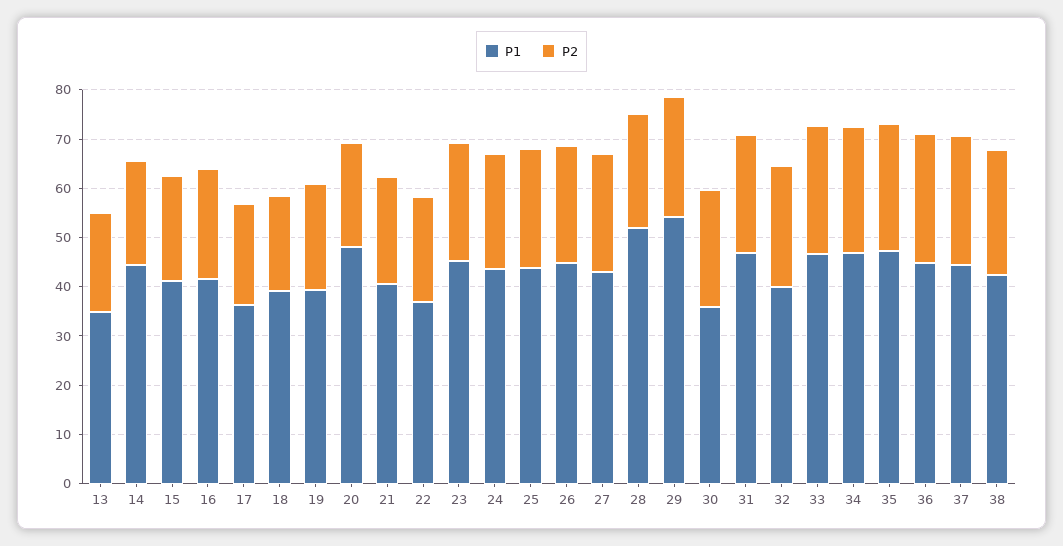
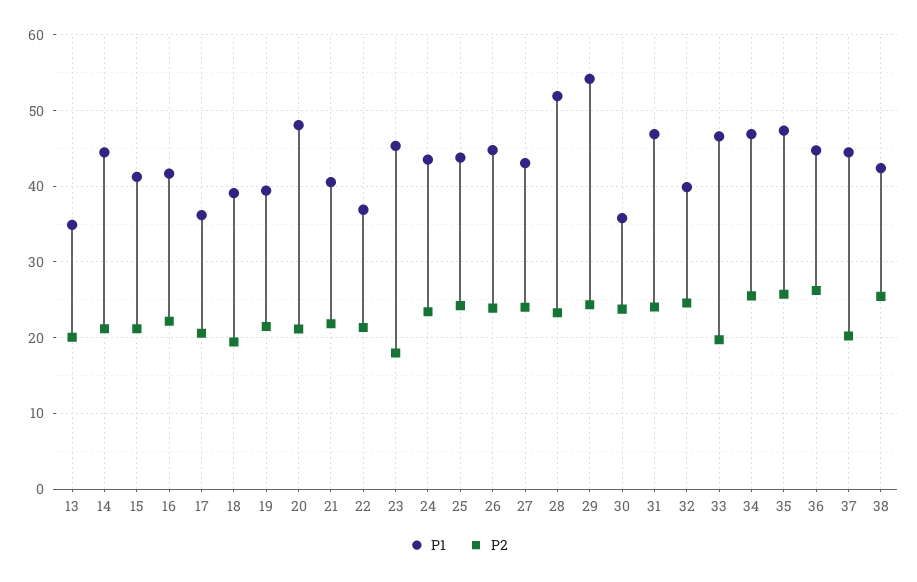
P2, 23: 24 -> 18
P2, 33: 26 -> 20
P2, 37: 26 -> 20

